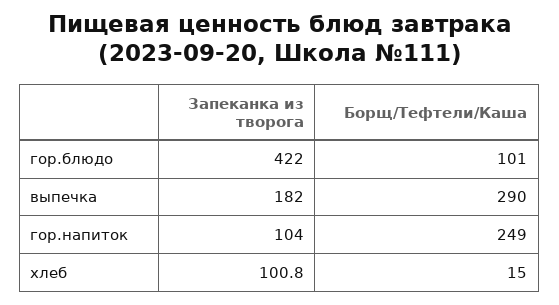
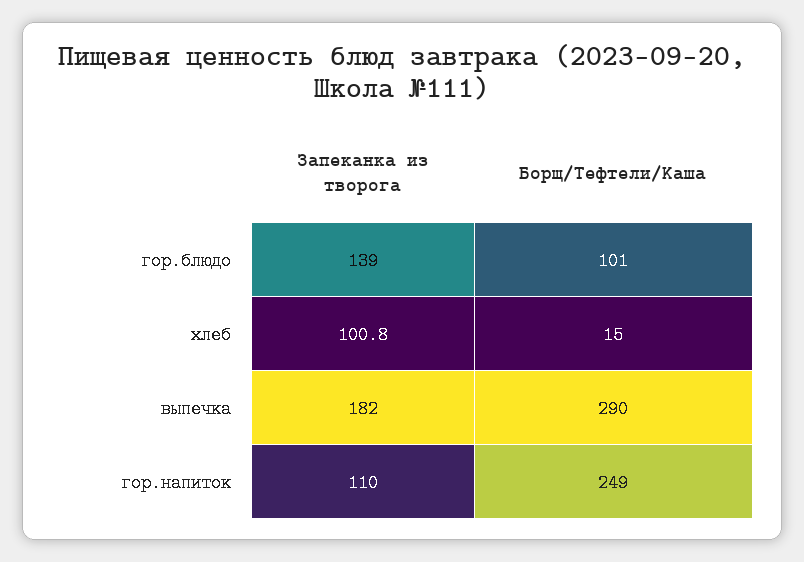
Запеканка из творога, гор.блюдо: 422 -> 139
Запеканка из творога, гор.напиток: 104 -> 110

